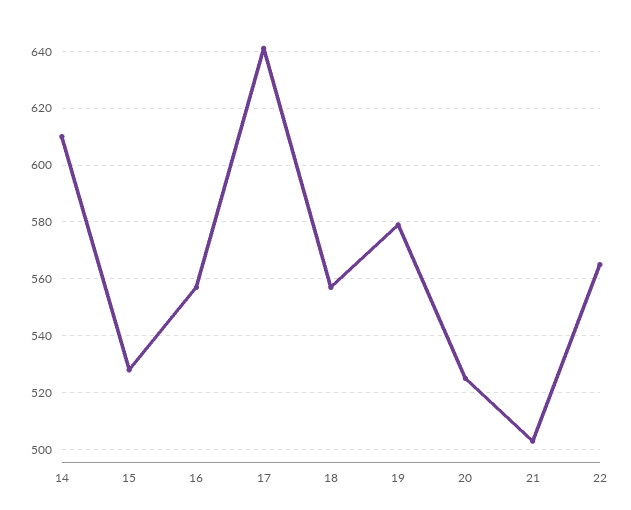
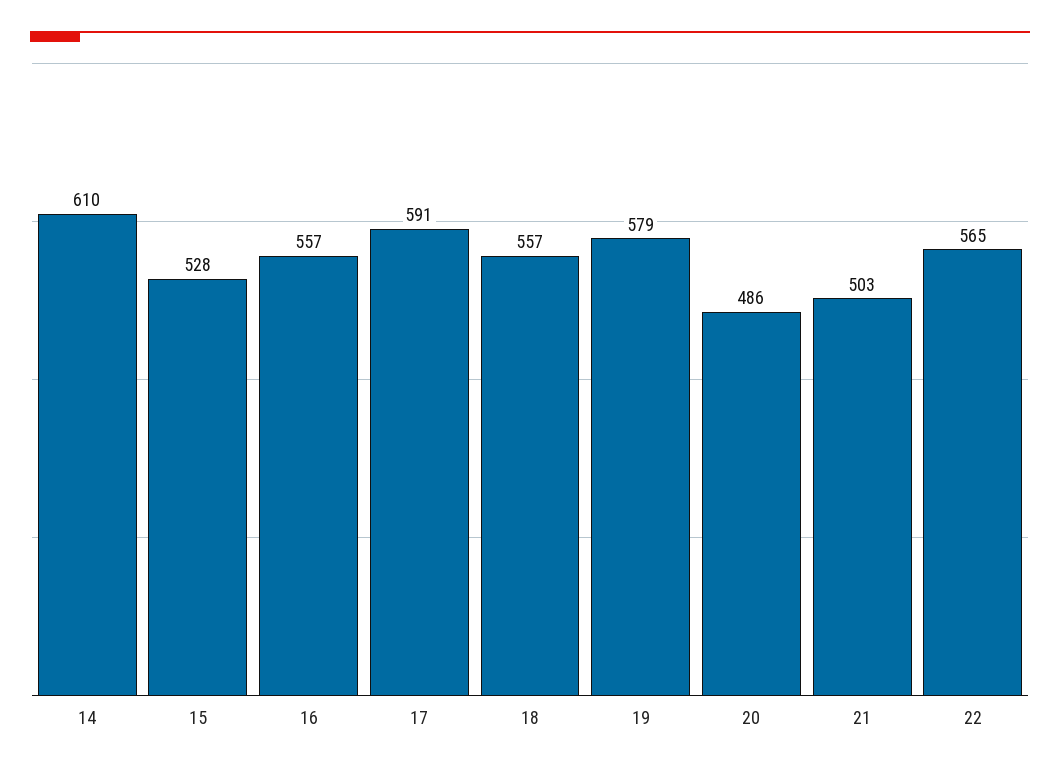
17: 640 -> 591
20: 525 -> 486

